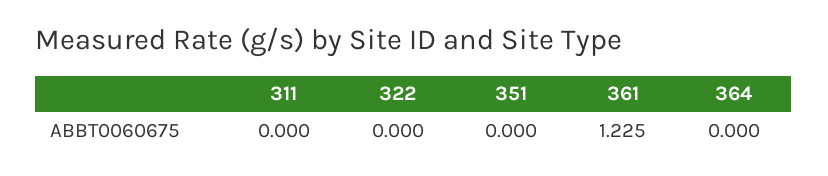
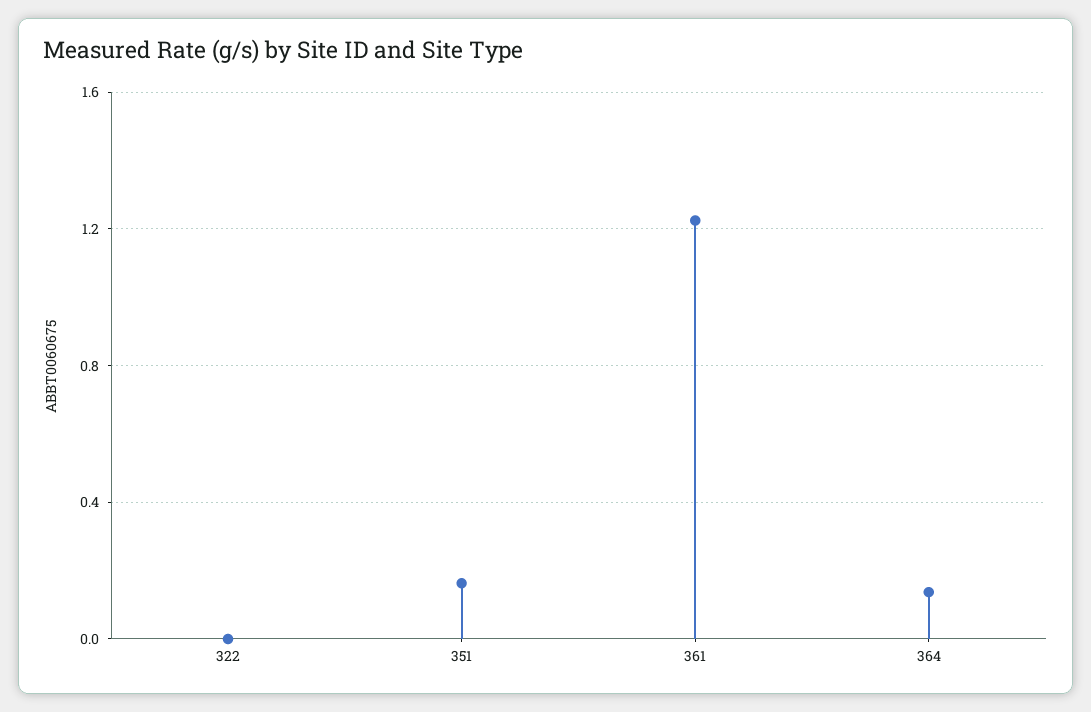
311: 0 -> none
351: 0 -> 0.15
364: 0 -> 0.15

